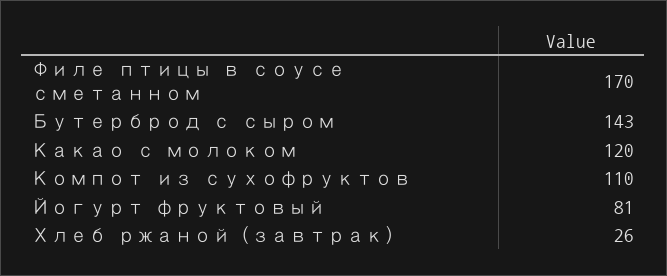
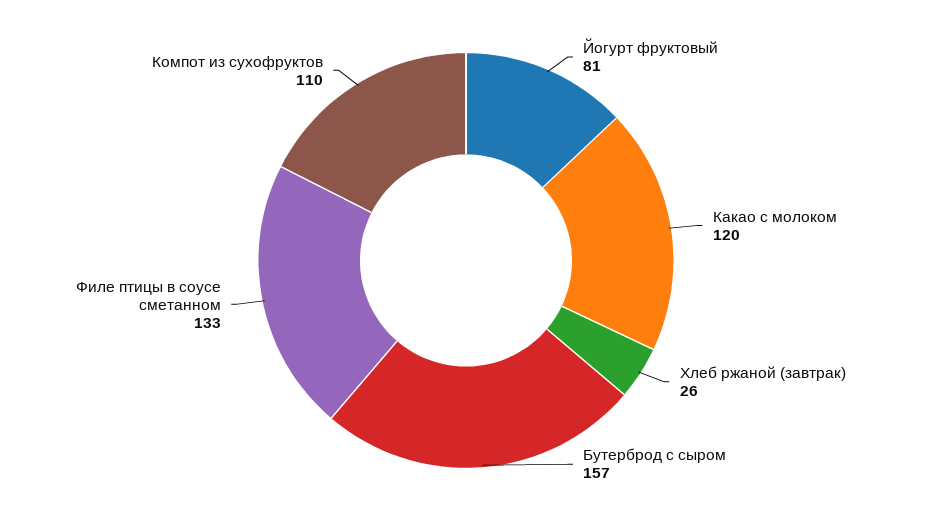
Филе птицы в соусе сметанном: 170 -> 133
Бутерброд с сыром: 143 -> 157

